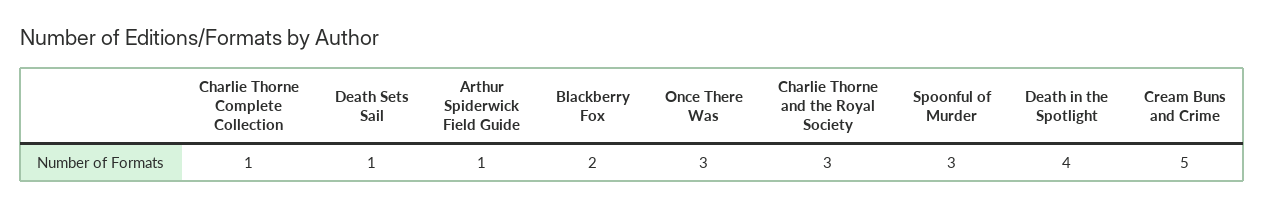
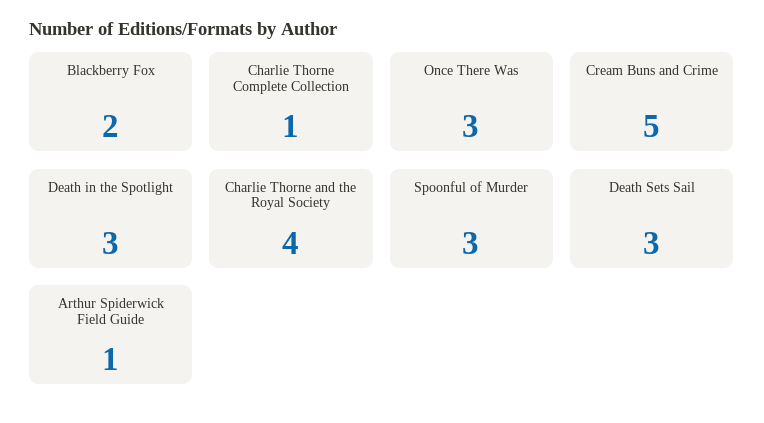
Death Sets Sail: 1 -> 3
Charlie Thorne and the Royal Society: 3 -> 4
Death in the Spotlight: 4 -> 3

